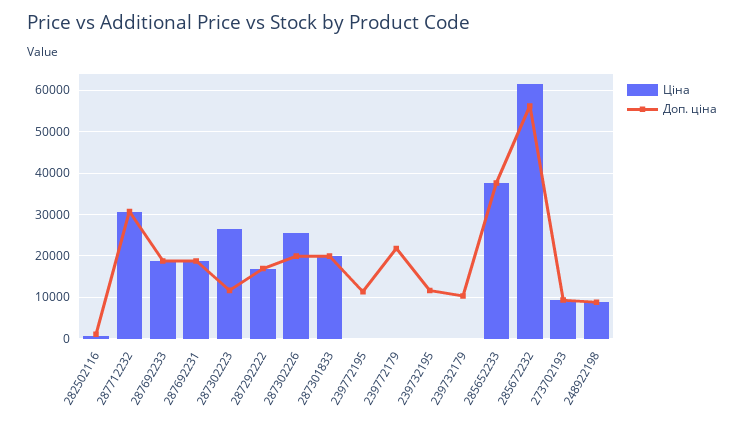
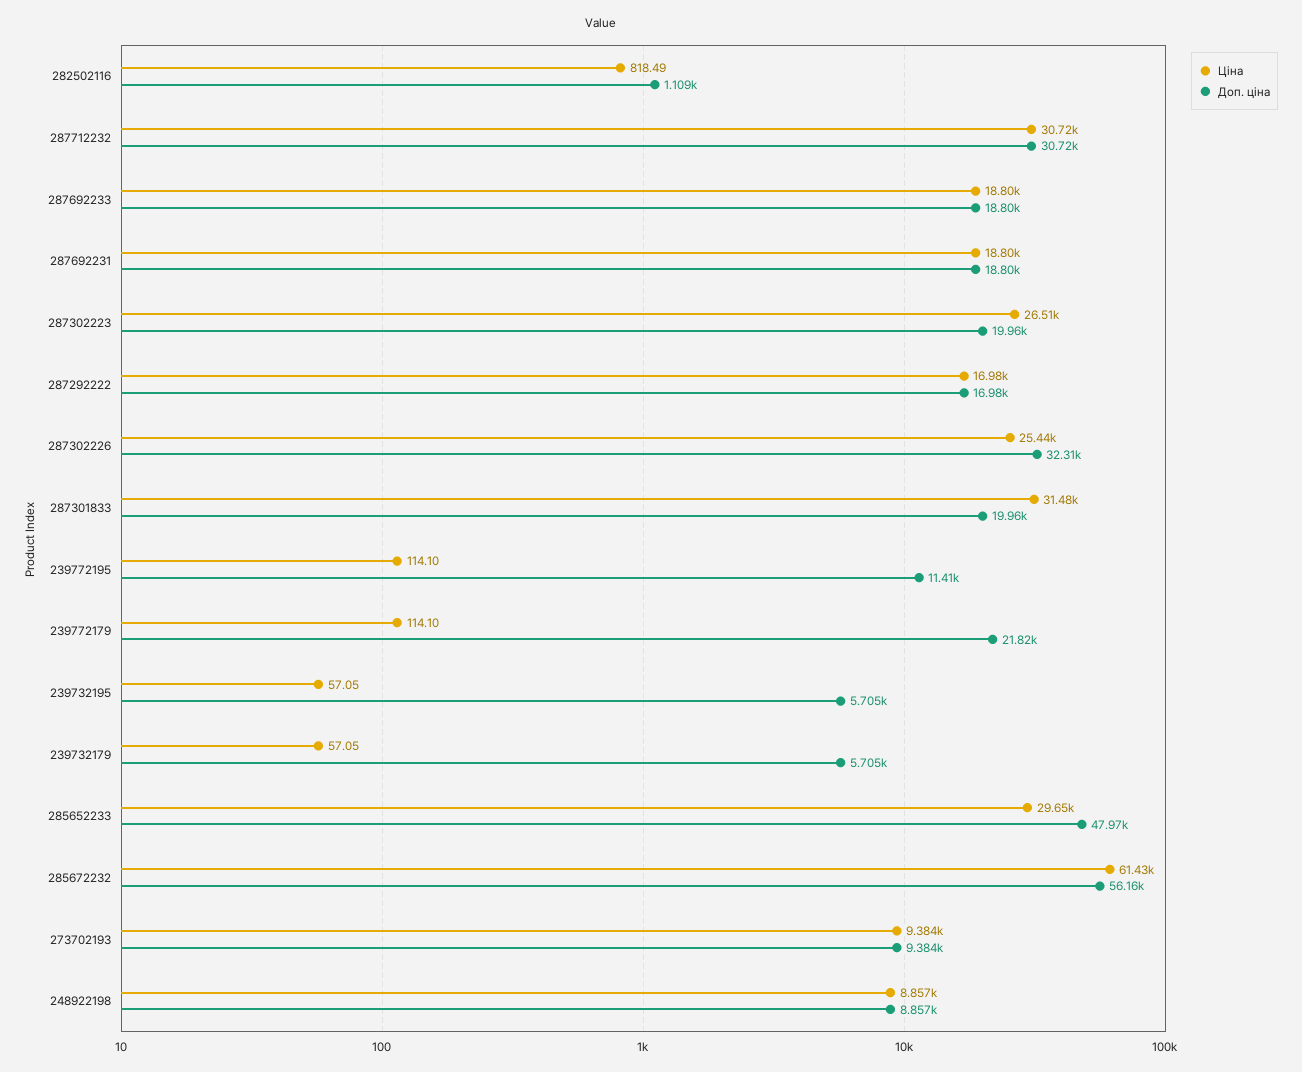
Доп. ціна, 287302223: 12000 -> 19960
Доп. ціна, 287302226: 20000 -> 32310
Ціна, 287301833: 20000 -> 31480
Доп. ціна, 239732195: 12000 -> 5705
Доп. ціна, 239732179: 10000 -> 5705
Ціна, 285652233: 38000 -> 29650
Доп. ціна, 285652233: 38000 -> 47970

